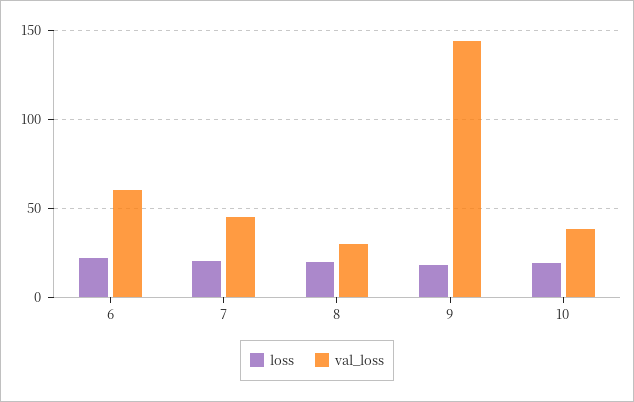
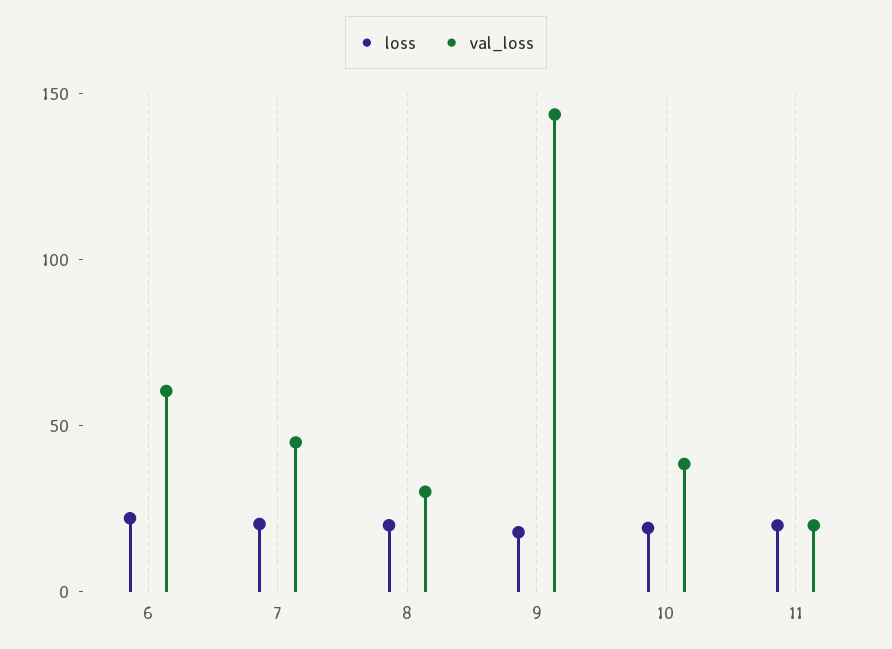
loss, 11: none -> 20
val_loss, 11: none -> 20

